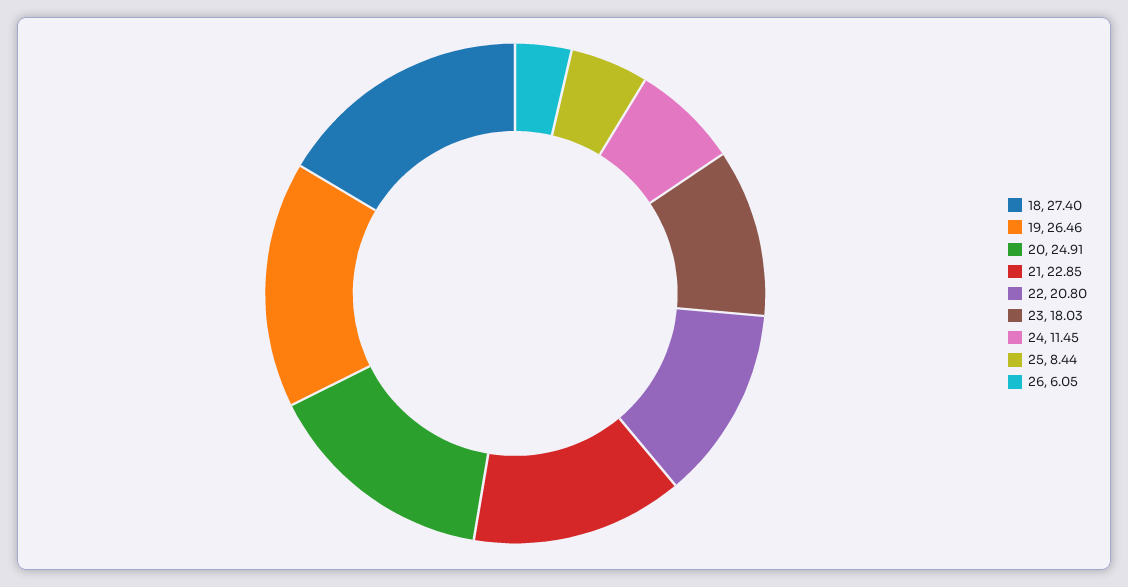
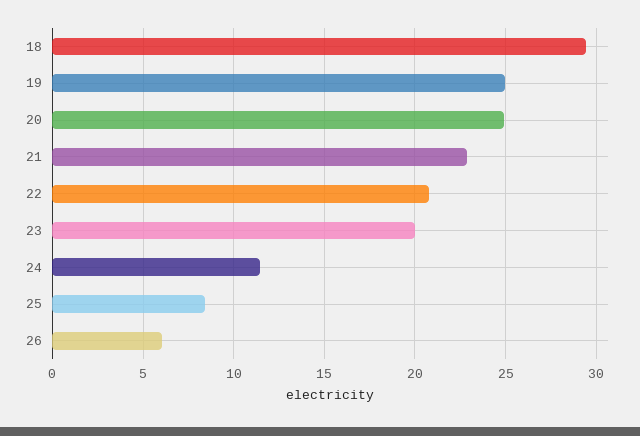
18: 27.4 -> 29.5
19: 26.46 -> 25
23: 18.03 -> 20

